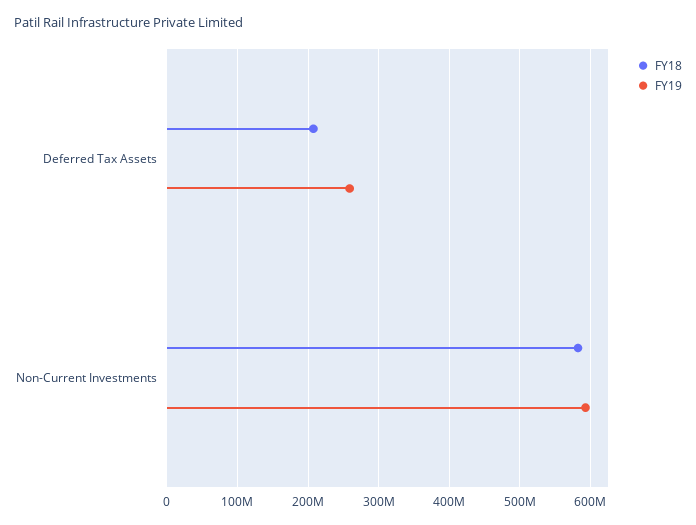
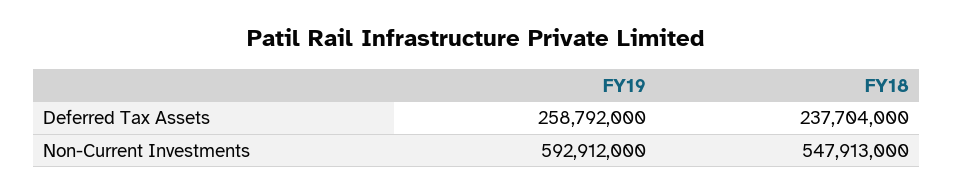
FY18, Deferred Tax Assets: 210000000 -> 237704000
FY18, Non-Current Investments: 580000000 -> 547913000

